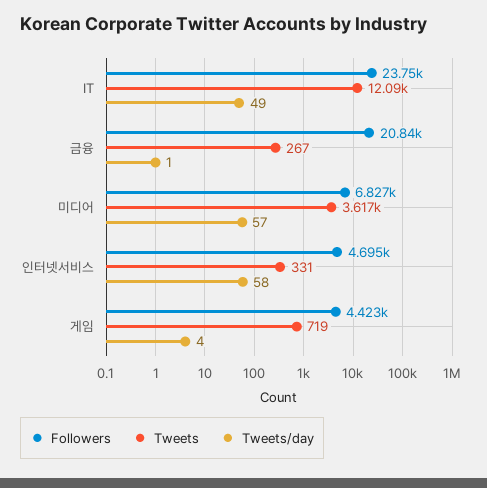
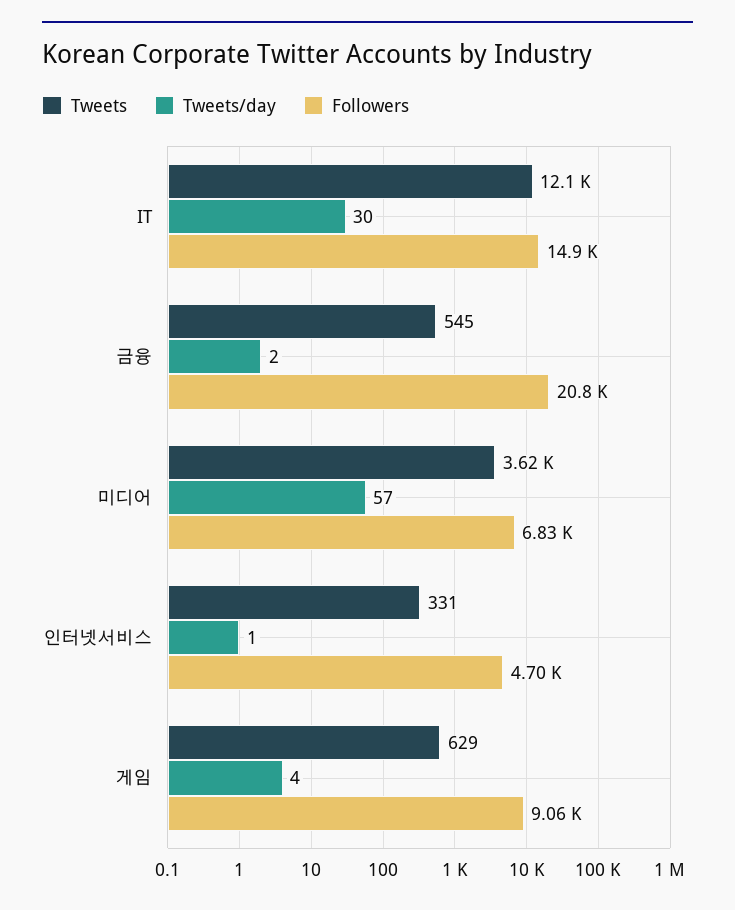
Followers, IT: 23750 -> 14900
Tweets/day, IT: 49 -> 30
Tweets, 금융: 267 -> 545
Tweets/day, 금융: 1 -> 2
Tweets/day, 인터넷서비스: 58 -> 1
Followers, 게임: 4423 -> 9060
Tweets, 게임: 719 -> 629

